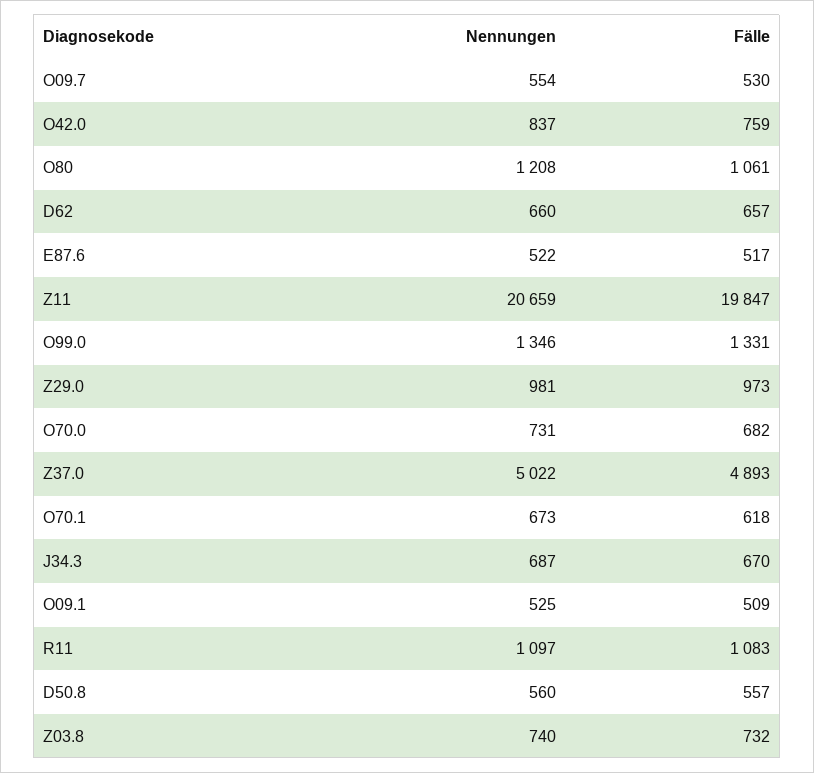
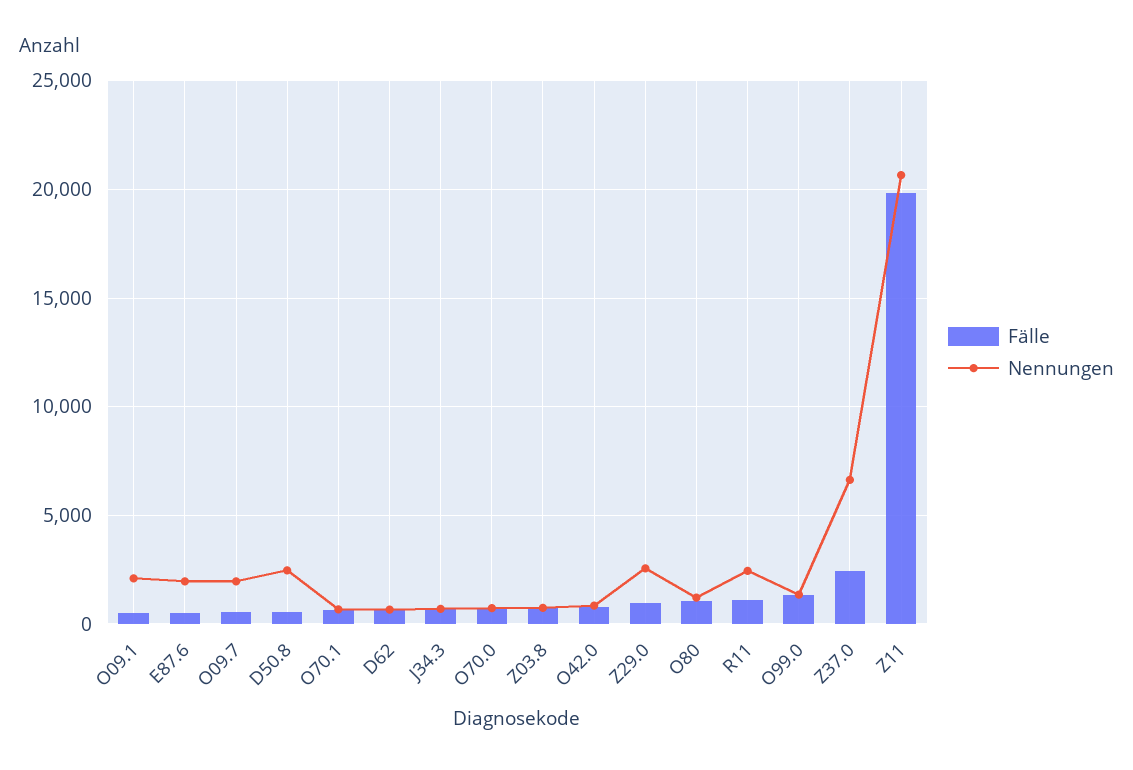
Nennungen, O09.7: 554 -> 2000
Nennungen, E87.6: 522 -> 2000
Nennungen, Z29.0: 981 -> 2500
Nennungen, Z37.0: 5022 -> 6500
Fälle, Z37.0: 4893 -> 2500
Nennungen, O09.1: 525 -> 2000
Nennungen, R11: 1097 -> 2500
Nennungen, D50.8: 560 -> 2500

